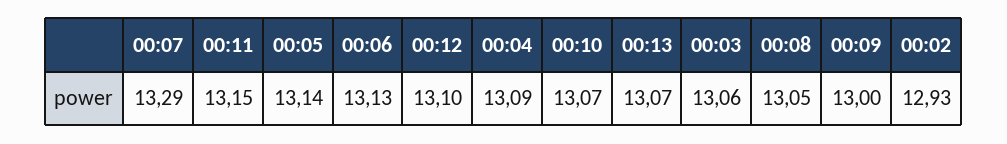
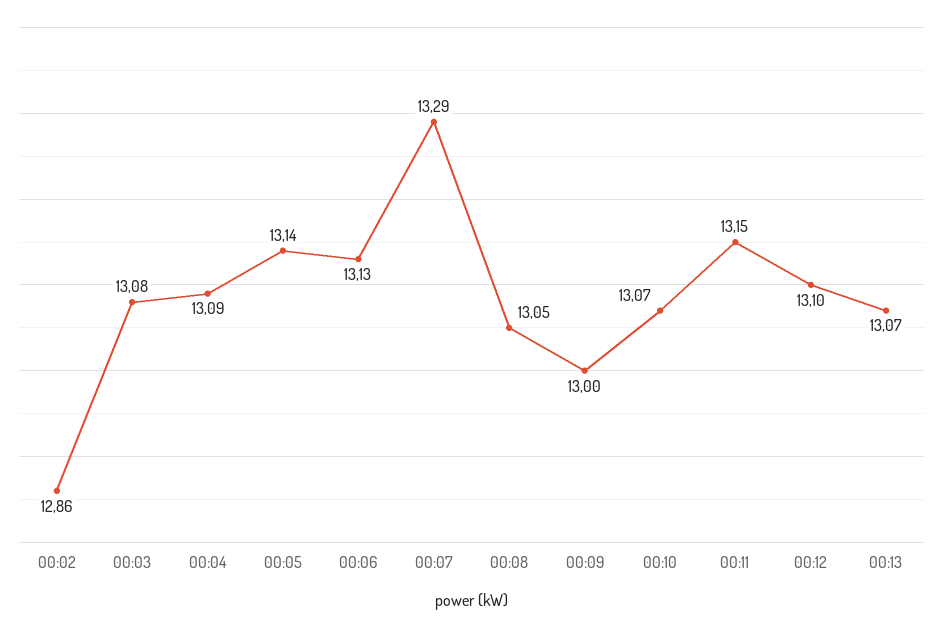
00:03: 13.06 -> 13.08
00:02: 12.93 -> 12.86

